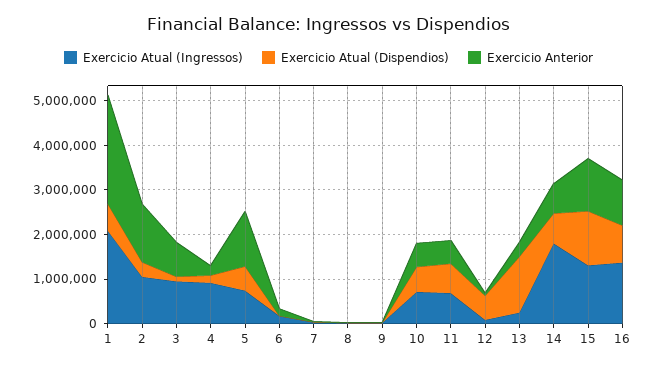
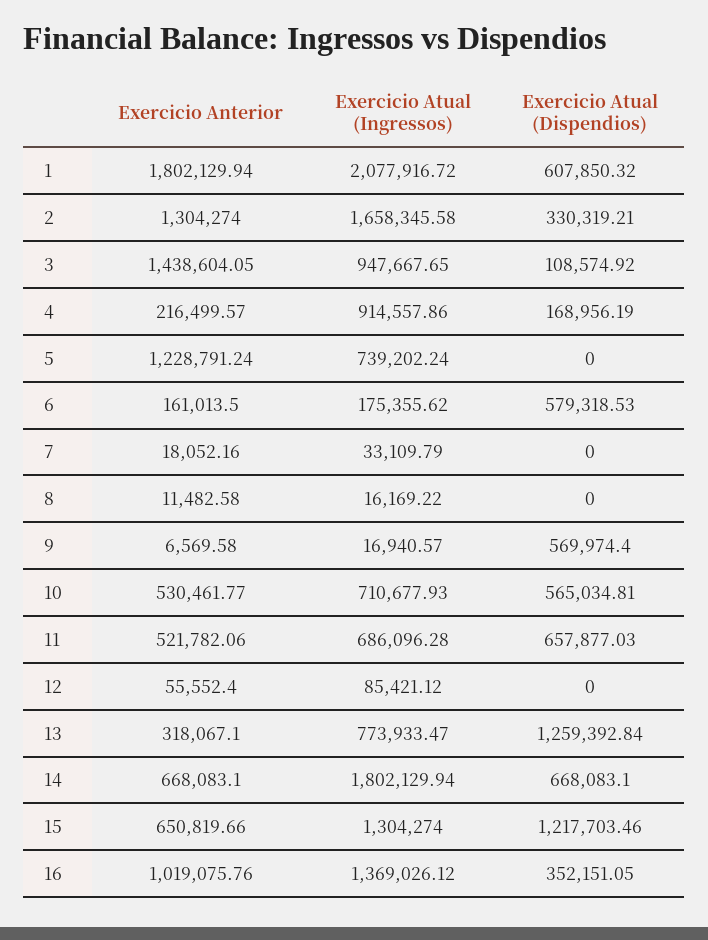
Exercicio Anterior, 1: 2400000 -> 1802129.94
Exercicio Atual (Ingressos), 2: 1000000 -> 1658345.58
Exercicio Anterior, 3: 800000 -> 1438604.05
Exercicio Atual (Dispendios), 5: 600000 -> 0
Exercicio Atual (Dispendios), 6: 0 -> 579318.53
Exercicio Atual (Dispendios), 9: 0 -> 569974.4
Exercicio Atual (Dispendios), 12: 600000 -> 0
Exercicio Atual (Ingressos), 13: 200000 -> 773933.47
Exercicio Anterior, 15: 1200000 -> 650819.66
Exercicio Atual (Dispendios), 16: 800000 -> 352151.05

